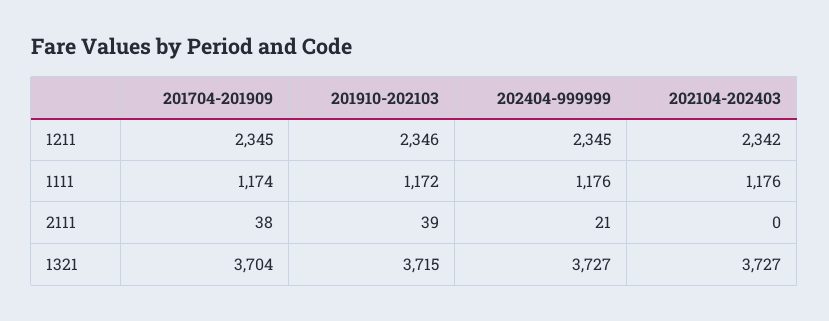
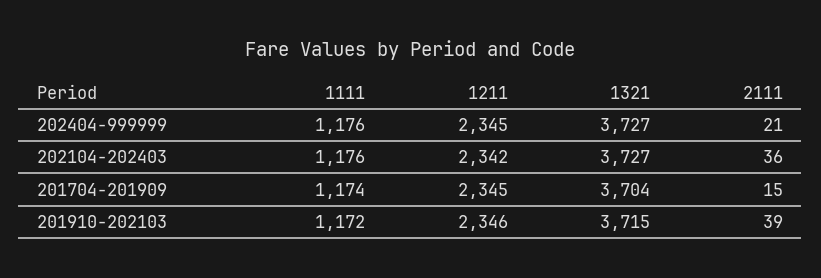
201704-201909, 2111: 38 -> 15
202104-202403, 2111: 0 -> 36

